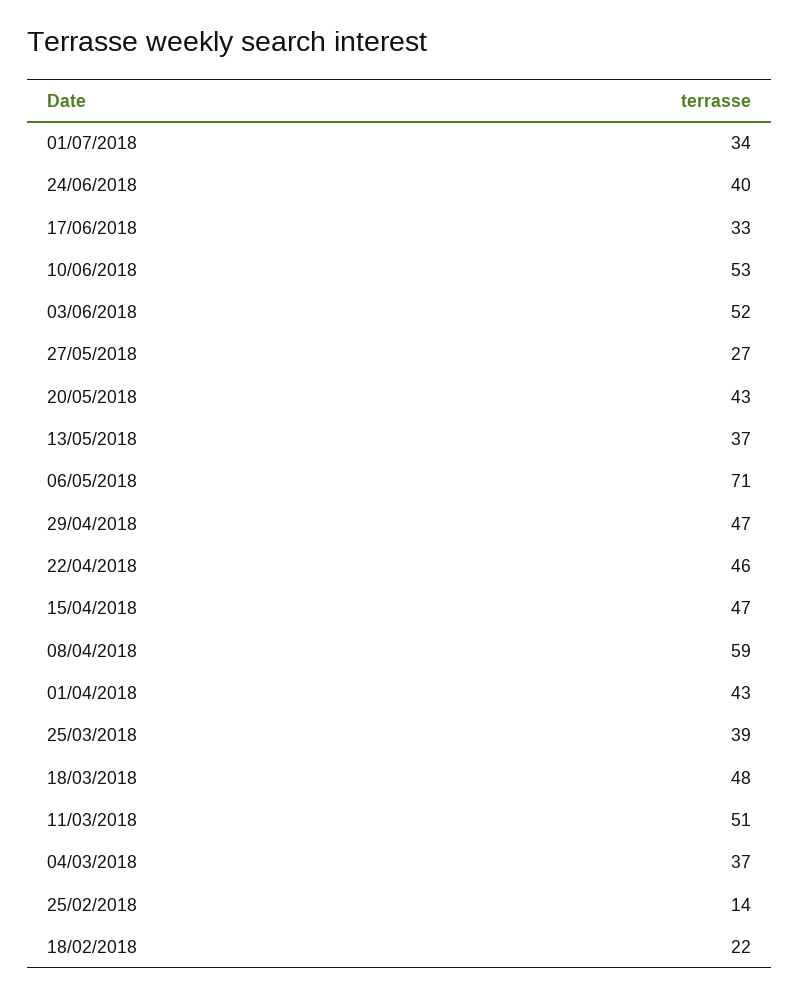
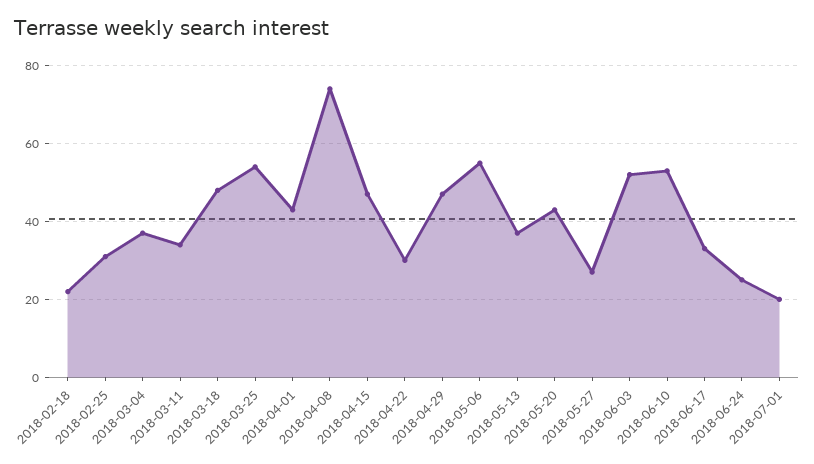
01/07/2018: 34 -> 20
24/06/2018: 40 -> 25
06/05/2018: 71 -> 55
22/04/2018: 46 -> 30
08/04/2018: 59 -> 75
25/03/2018: 39 -> 55
11/03/2018: 51 -> 35
25/02/2018: 14 -> 30

